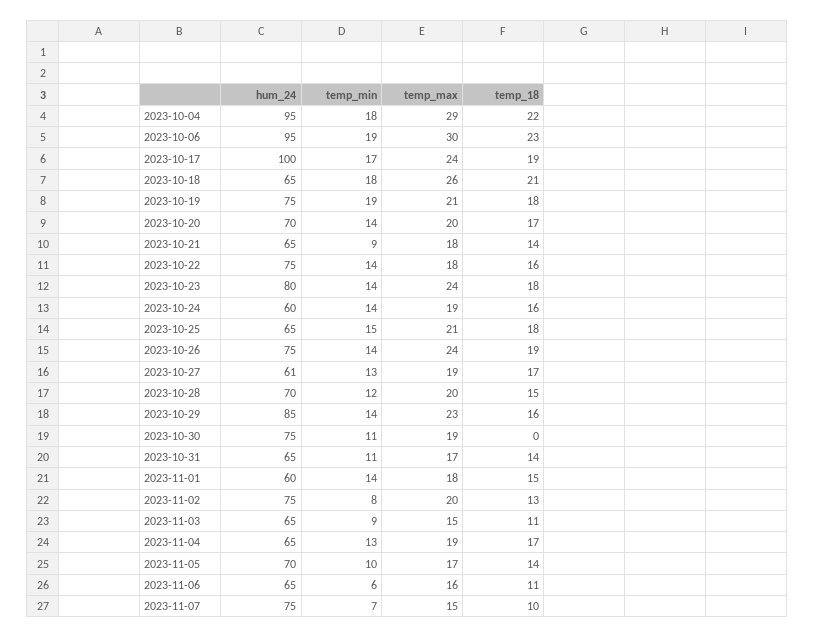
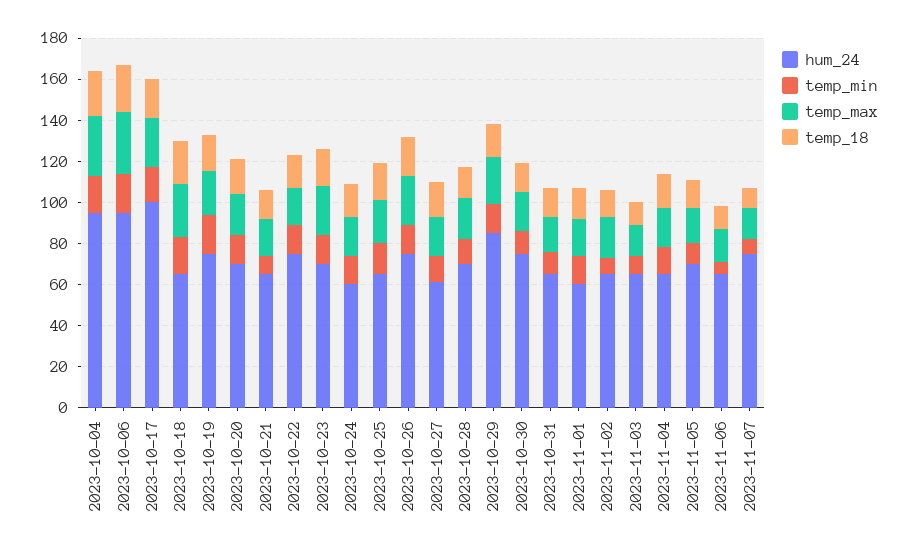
hum_24, 2023-10-23: 80 -> 70
temp_18, 2023-10-30: 0 -> 15
hum_24, 2023-11-02: 75 -> 65

